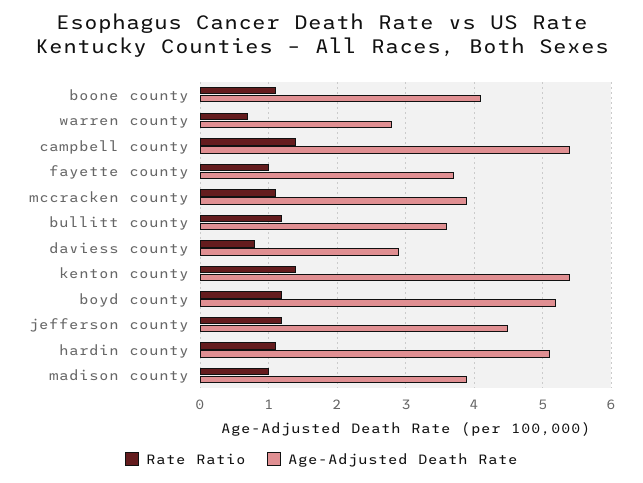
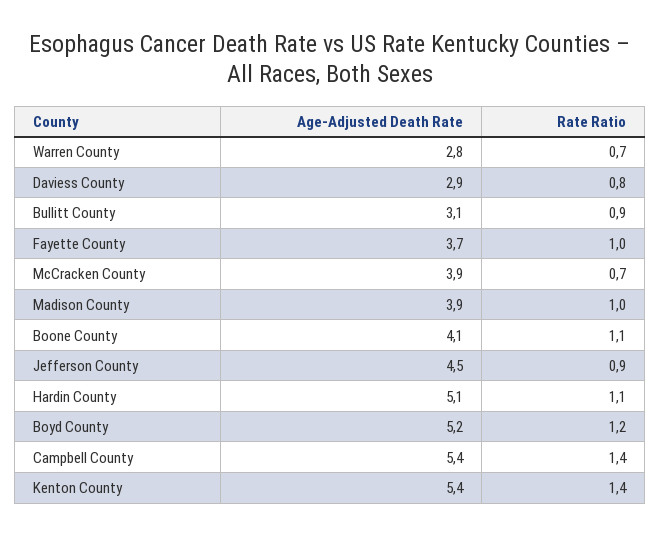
Rate Ratio, mccracken county: 1.1 -> 0.7
Rate Ratio, bullitt county: 1.2 -> 0.9
Age-Adjusted Death Rate, bullitt county: 3.6 -> 3.1
Rate Ratio, jefferson county: 1.2 -> 0.9

